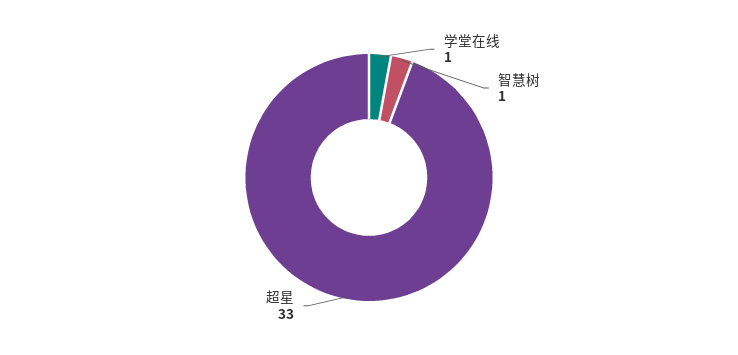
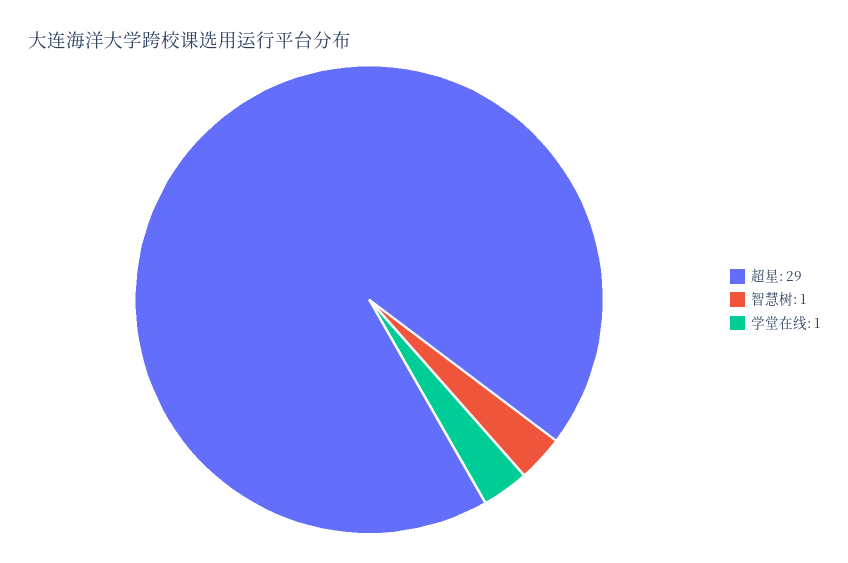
超星: 33 -> 29

